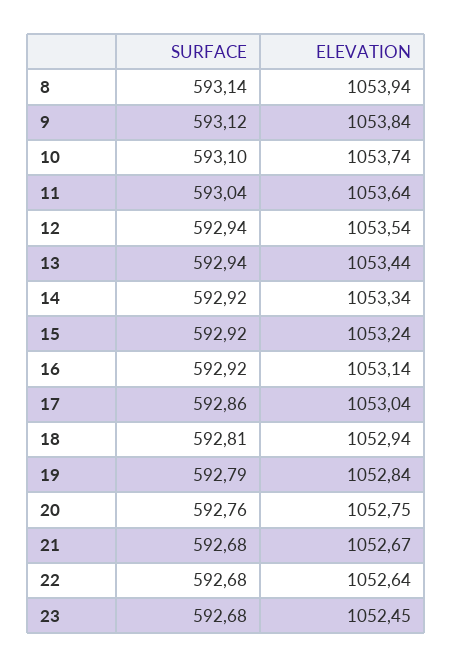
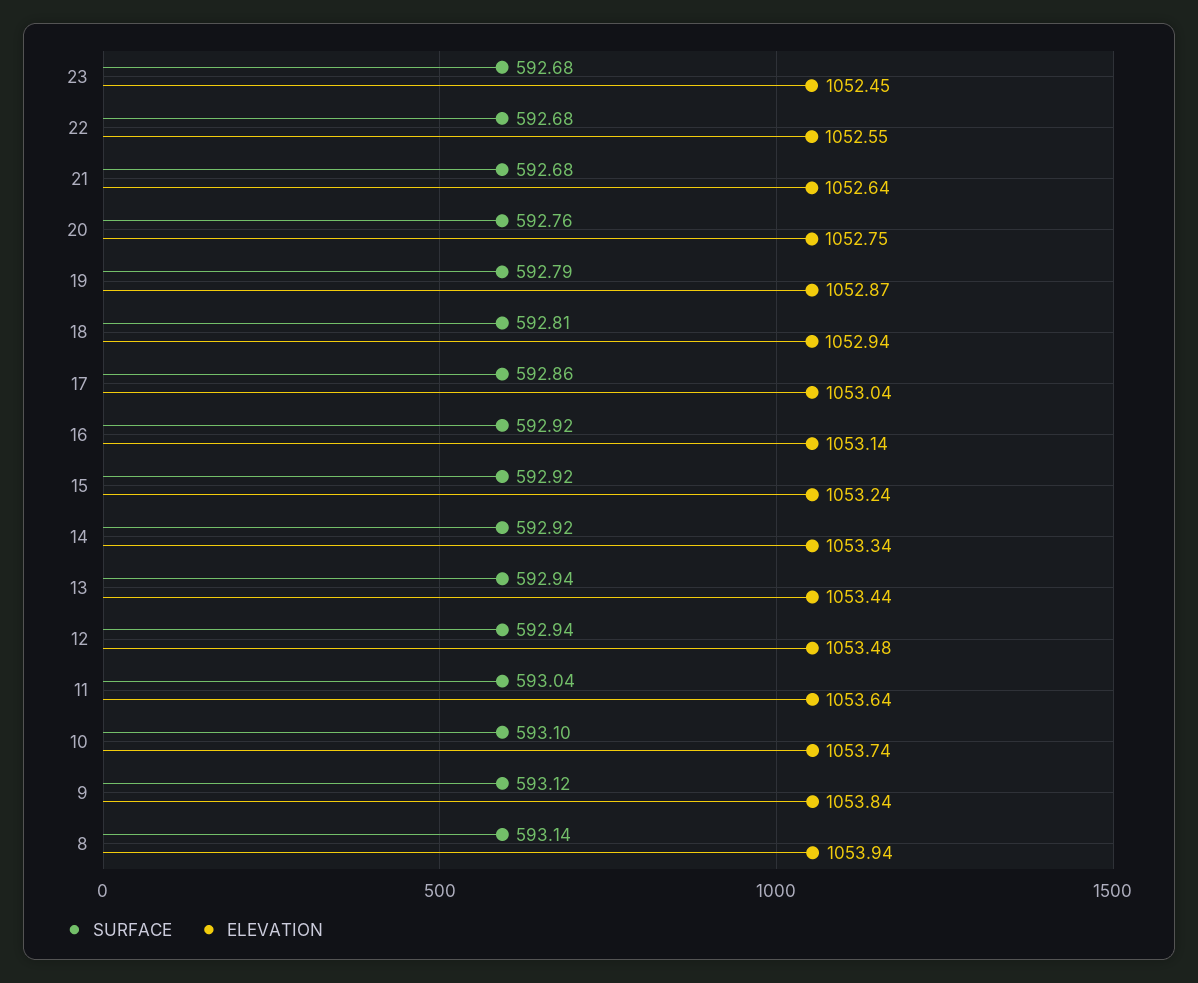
ELEVATION, 12: 1053.54 -> 1053.48
ELEVATION, 19: 1052.84 -> 1052.87
ELEVATION, 21: 1052.67 -> 1052.64
ELEVATION, 22: 1052.64 -> 1052.55

